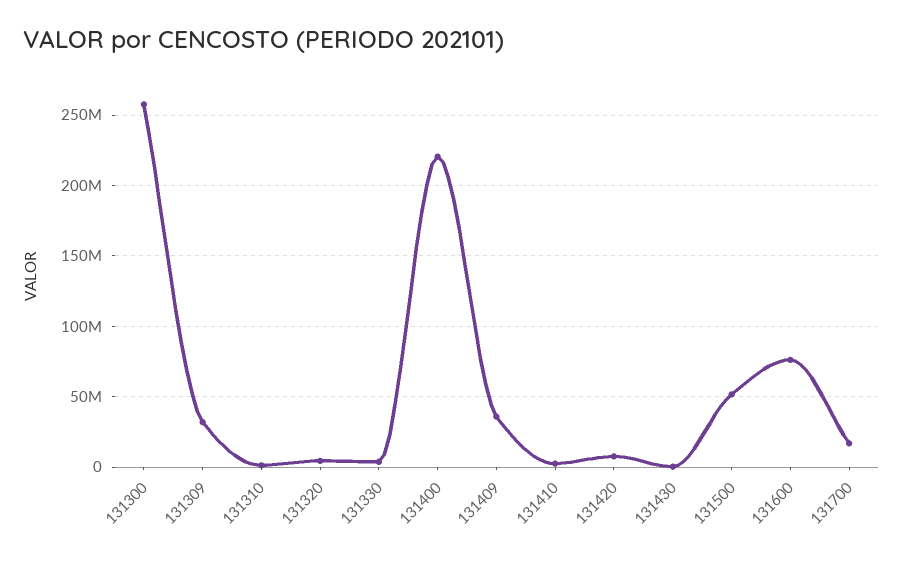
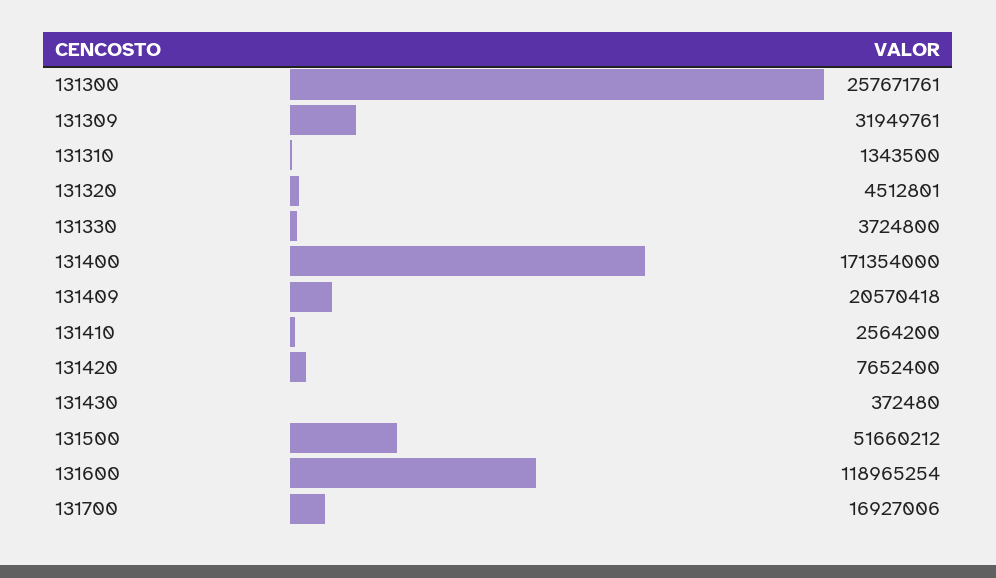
131400: 220000000 -> 171354000
131409: 35000000 -> 20570418
131600: 75000000 -> 118965254

